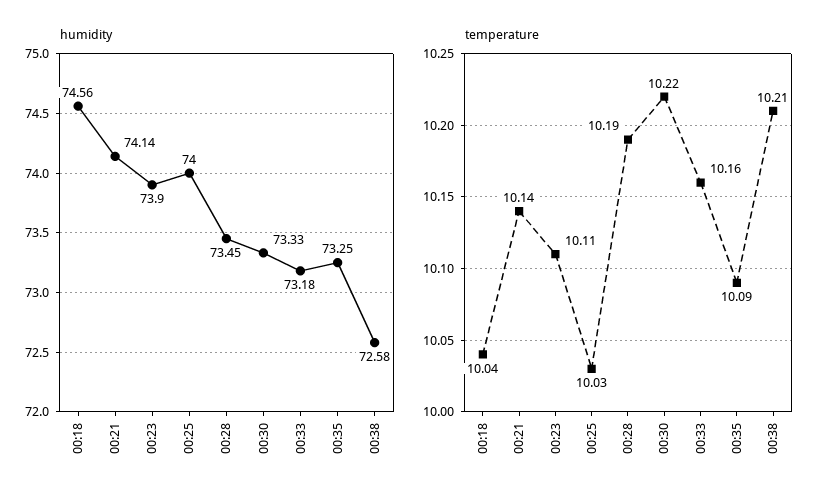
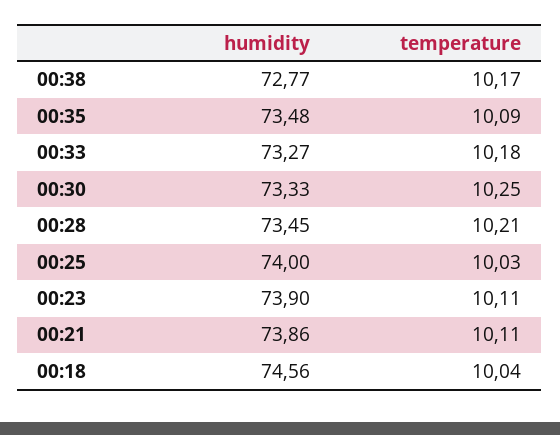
humidity, 00:21: 74.14 -> 73.86
humidity, 00:33: 73.18 -> 73.27
humidity, 00:35: 73.25 -> 73.48
humidity, 00:38: 72.58 -> 72.77
temperature, 00:21: 10.14 -> 10.11
temperature, 00:28: 10.19 -> 10.21
temperature, 00:30: 10.22 -> 10.25
temperature, 00:33: 10.16 -> 10.18
temperature, 00:38: 10.21 -> 10.17

